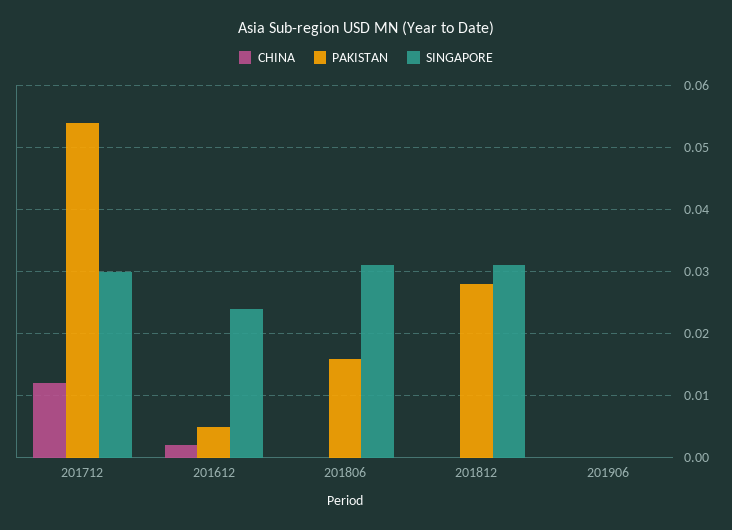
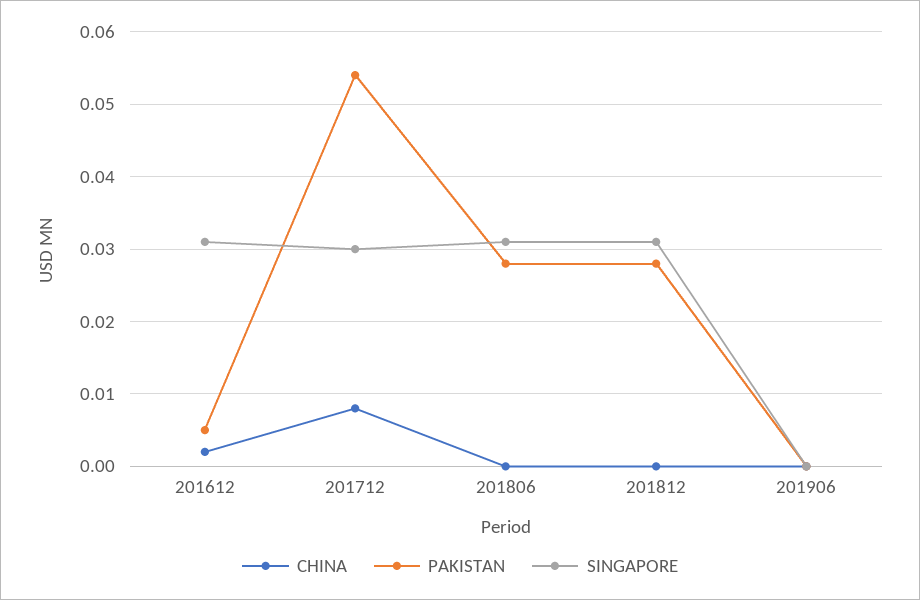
CHINA, 201712: 0.012 -> 0.008
SINGAPORE, 201612: 0.024 -> 0.031
PAKISTAN, 201806: 0.016 -> 0.028

